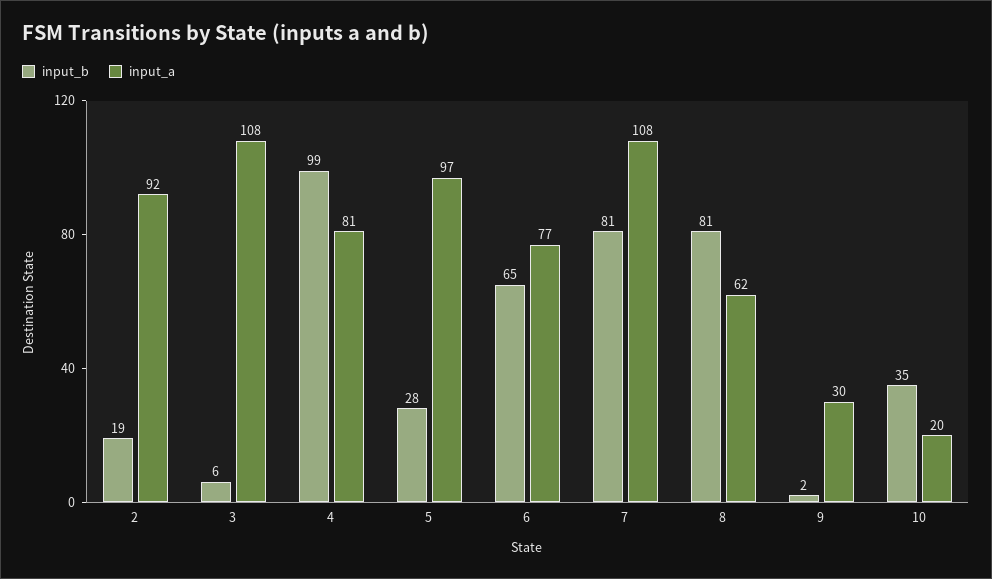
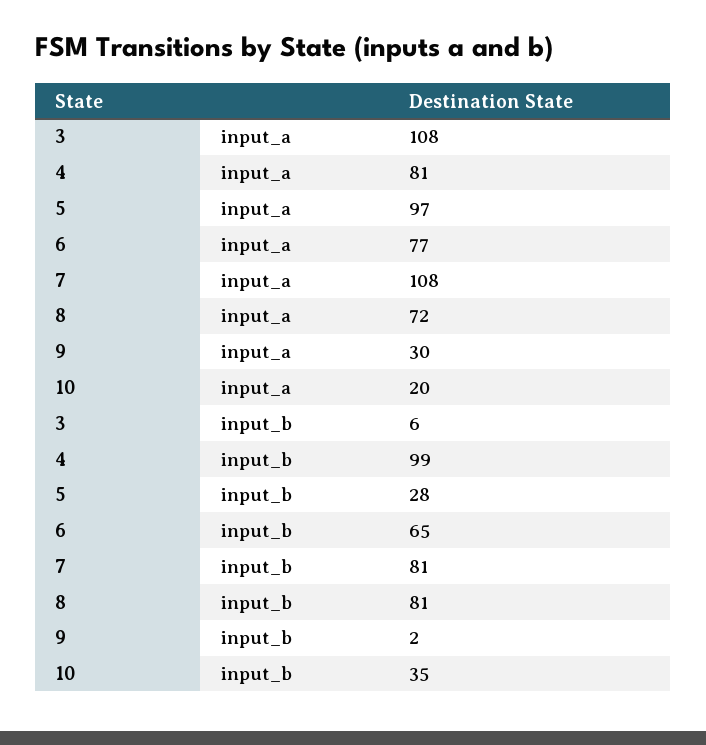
input_b, 2: 19 -> none
input_a, 2: 92 -> none
input_a, 8: 62 -> 72

